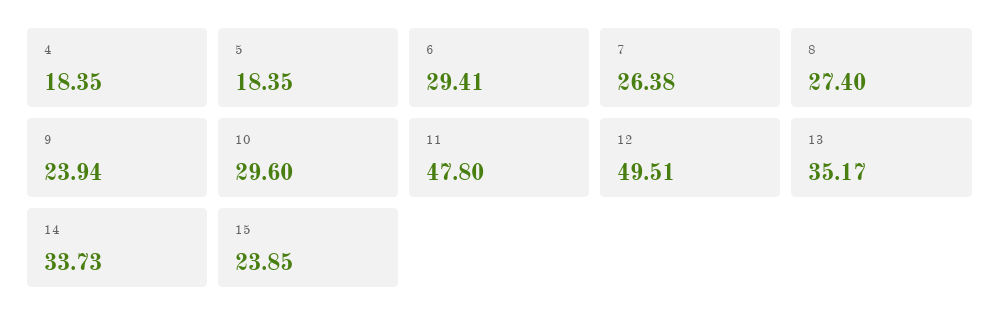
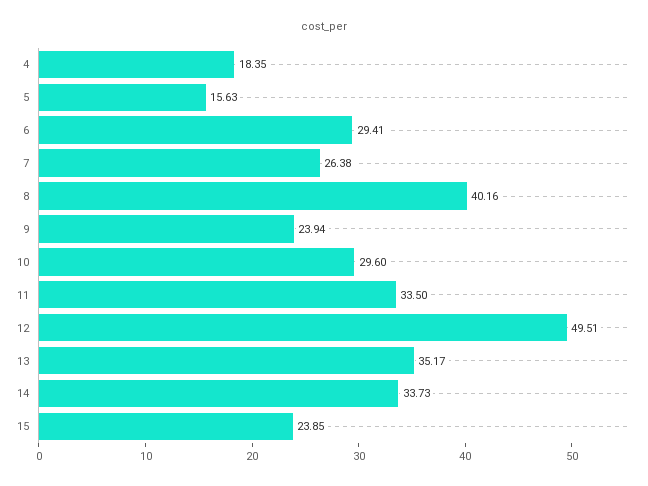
5: 18.35 -> 15.63
8: 27.4 -> 40.16
11: 47.8 -> 33.5

